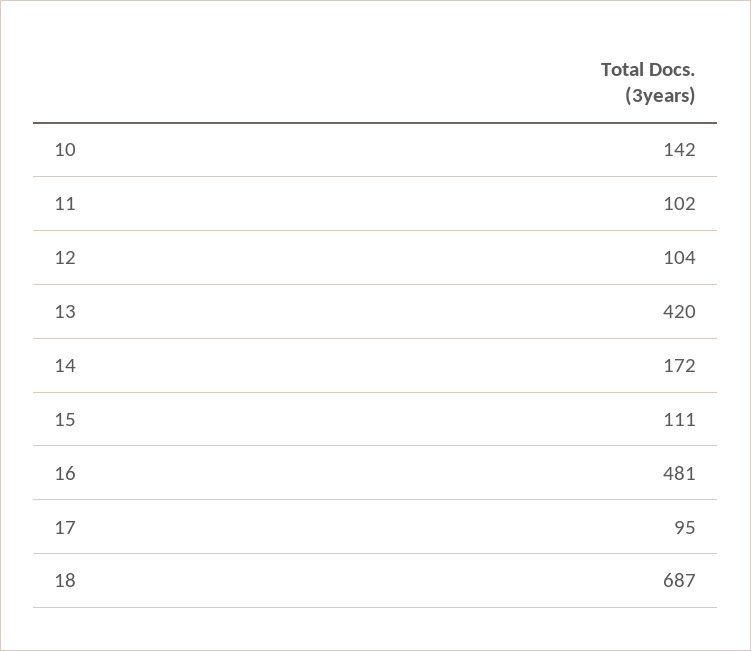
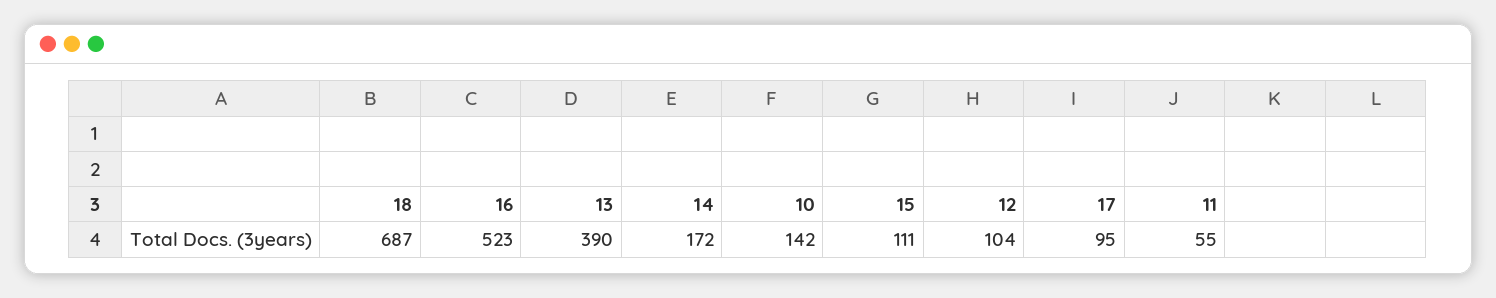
11: 102 -> 55
13: 420 -> 390
16: 481 -> 523

